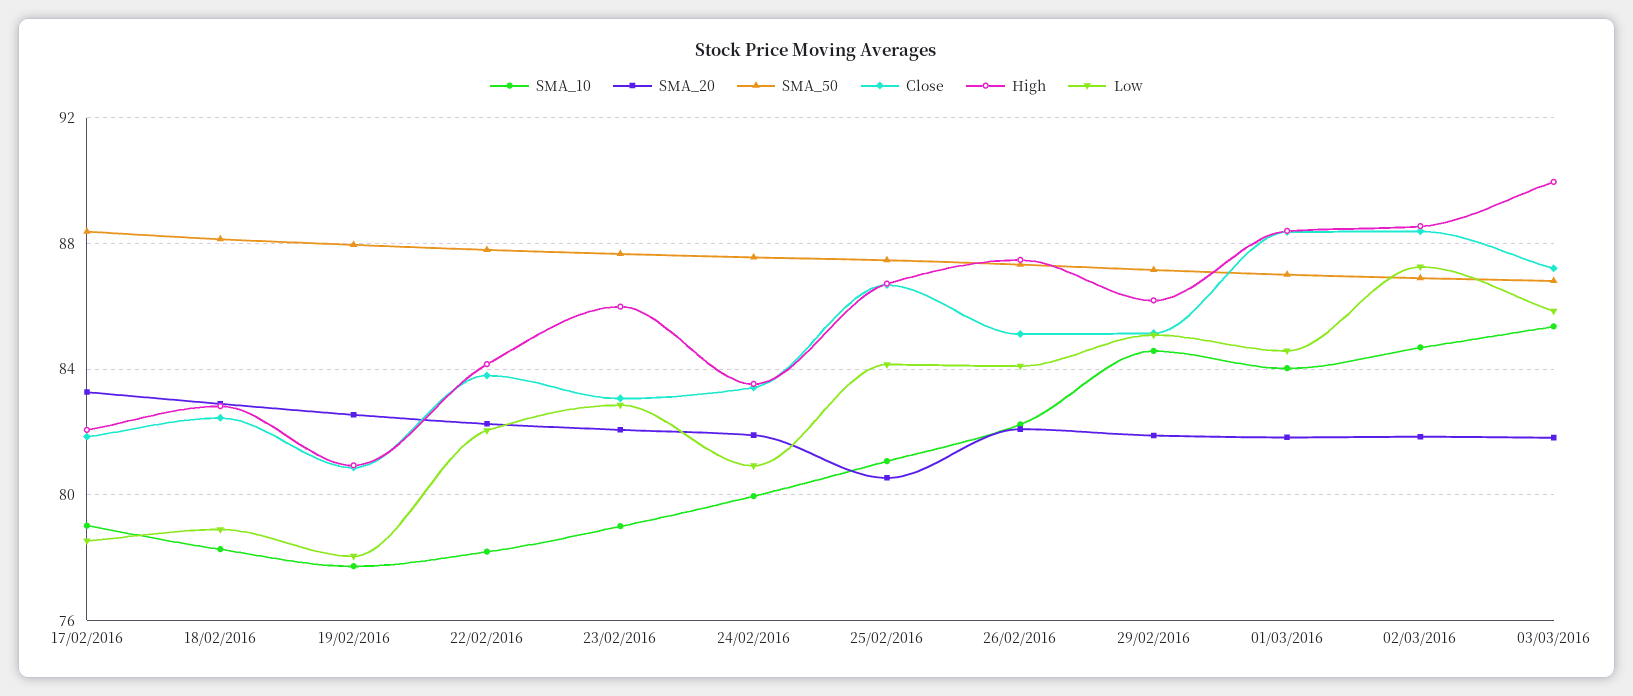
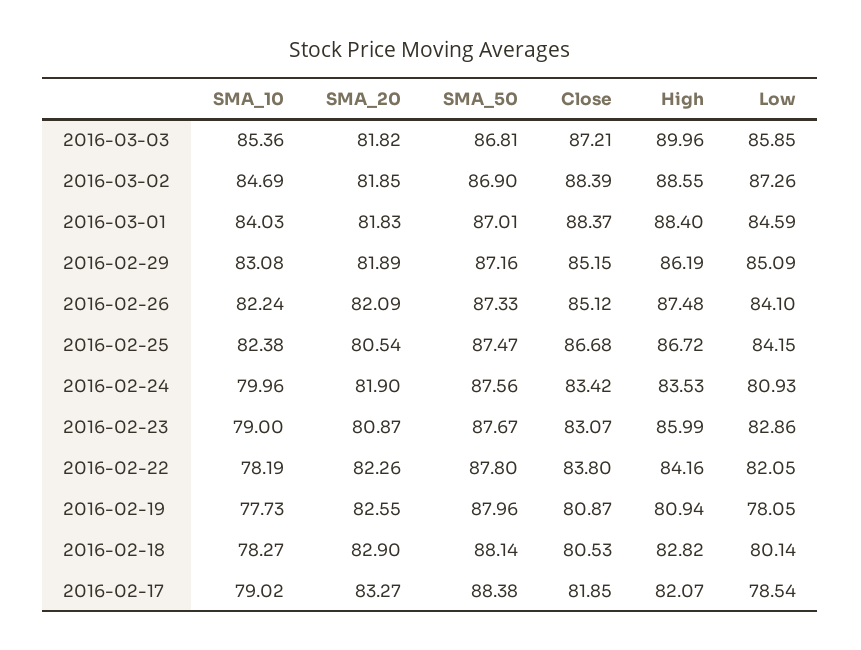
Close, 18/02/2016: 82.5 -> 80.53
Low, 18/02/2016: 79 -> 80.14
SMA_20, 23/02/2016: 82 -> 80.87
SMA_10, 25/02/2016: 81 -> 82.38
SMA_10, 29/02/2016: 84.5 -> 83.08

